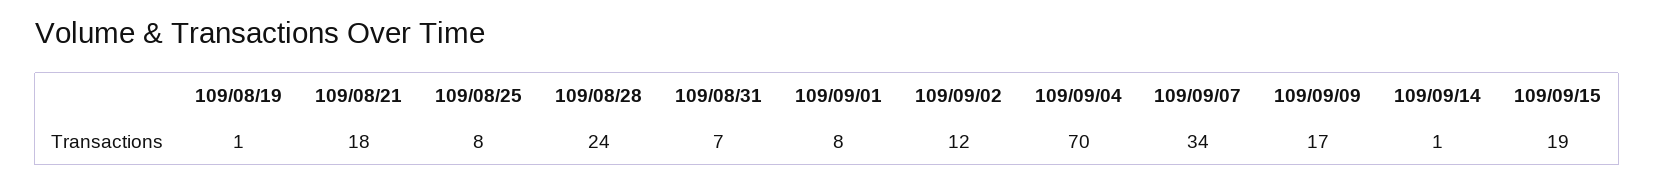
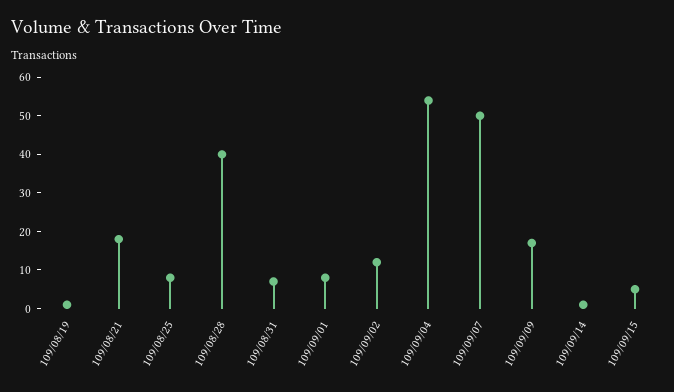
109/08/28: 24 -> 40
109/09/04: 70 -> 55
109/09/07: 34 -> 50
109/09/15: 19 -> 5

